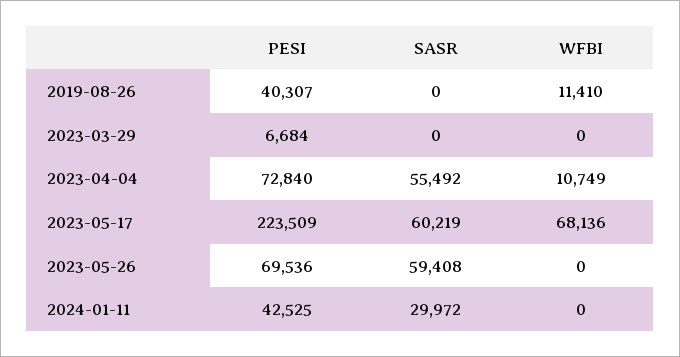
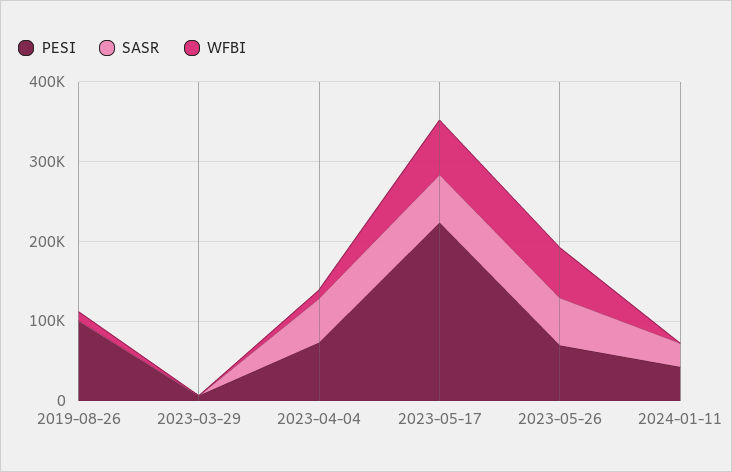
PESI, 2019-08-26: 40307 -> 100000
WFBI, 2023-05-26: 0 -> 60000

